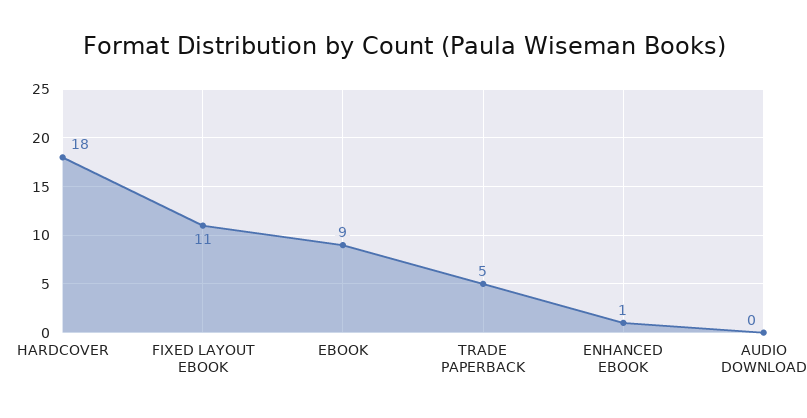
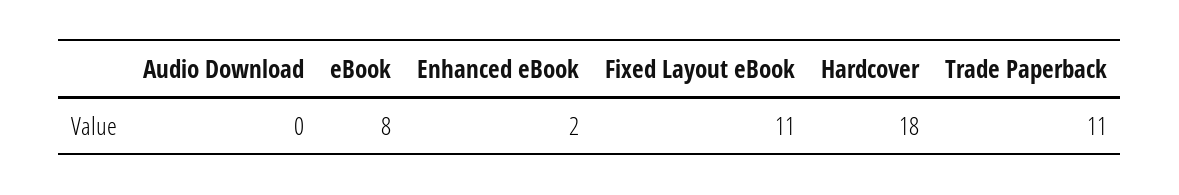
EBOOK: 9 -> 8
TRADE PAPERBACK: 5 -> 11
ENHANCED EBOOK: 1 -> 2

